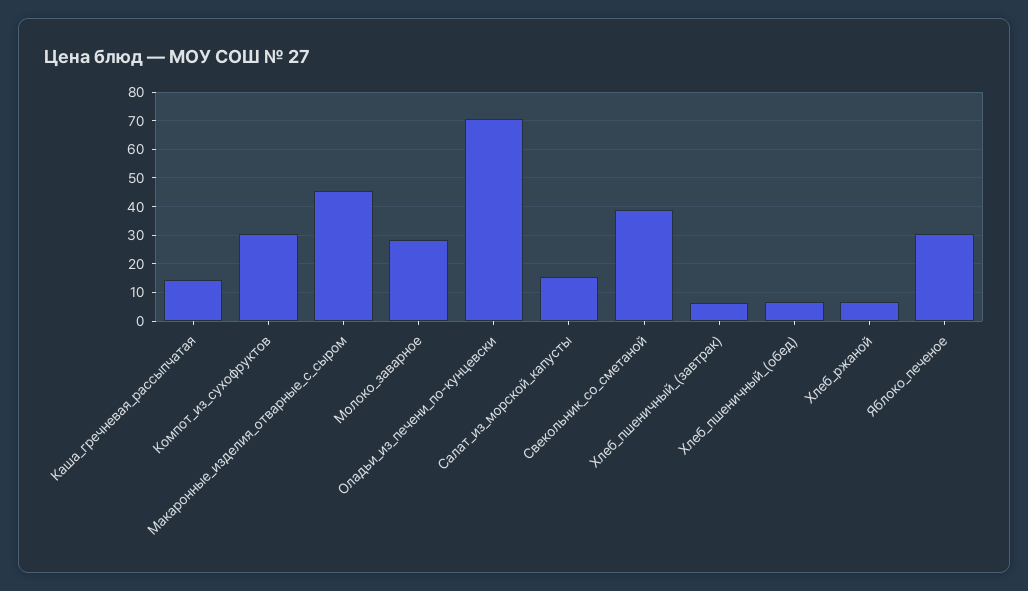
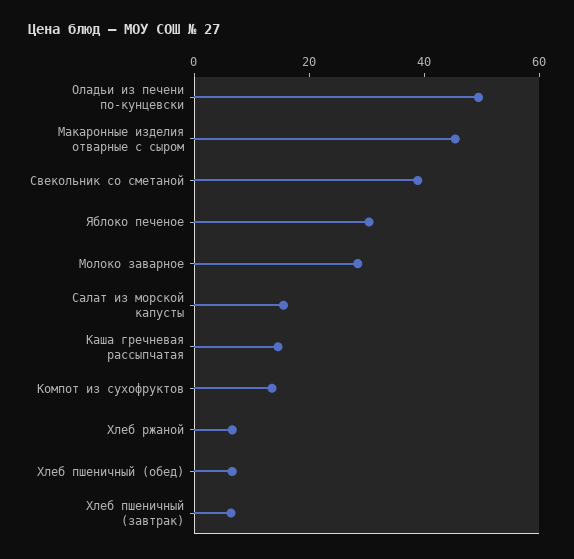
Компот_из_сухофруктов: 30 -> 15
Оладьи_из_печени_по-кунцевски: 70 -> 50

